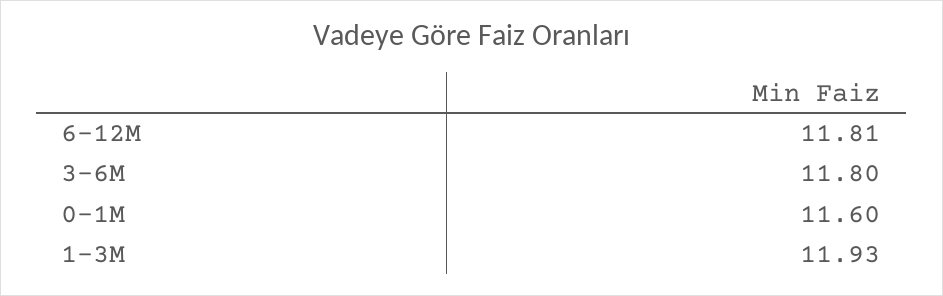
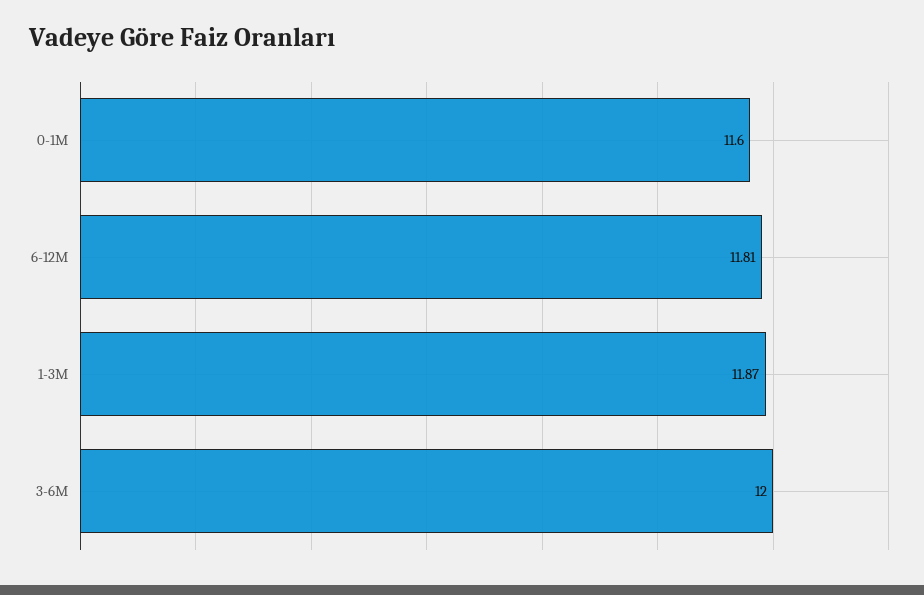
3-6M: 11.8 -> 12
1-3M: 11.93 -> 11.87

